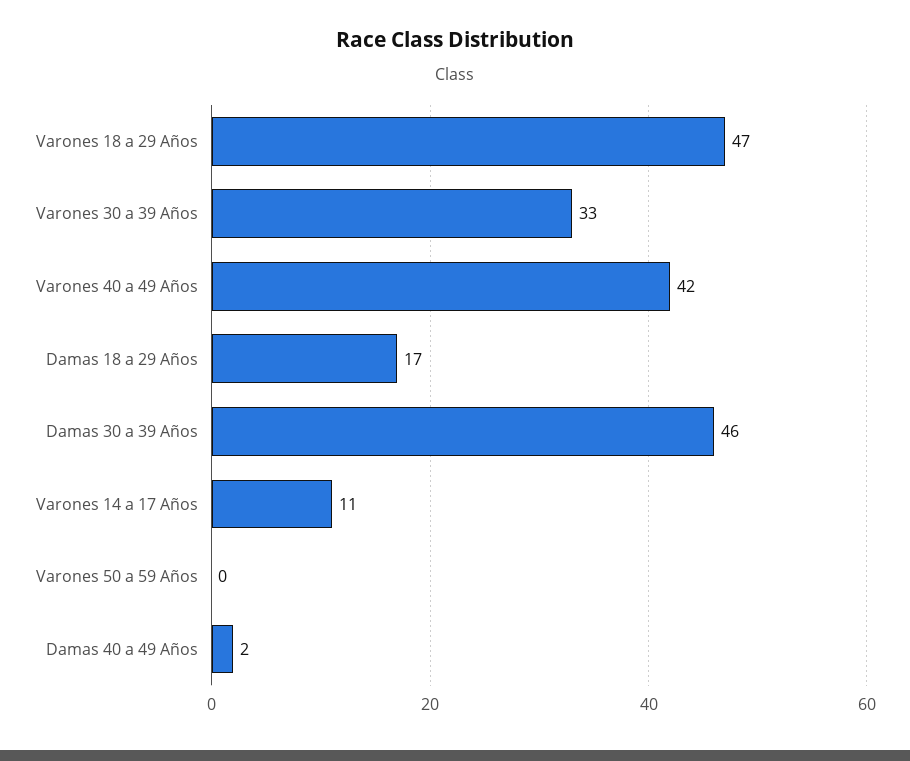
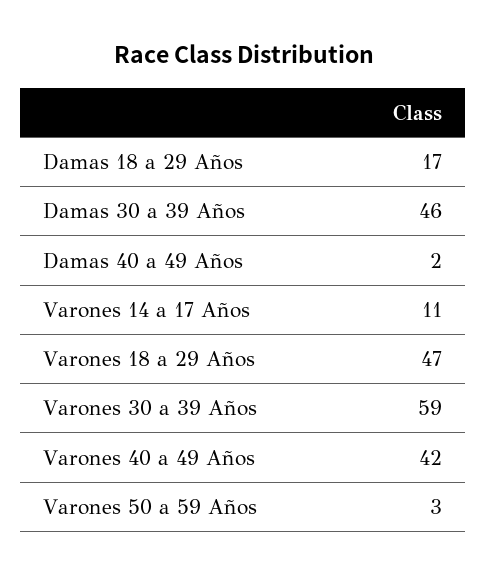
Varones 30 a 39 Años: 33 -> 59
Varones 50 a 59 Años: 0 -> 3

